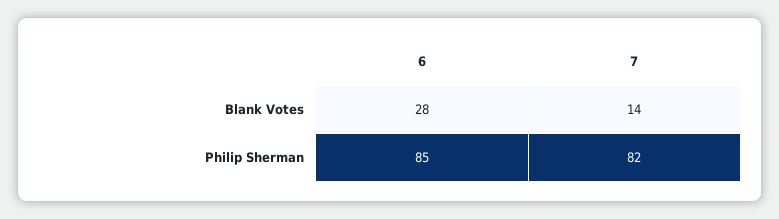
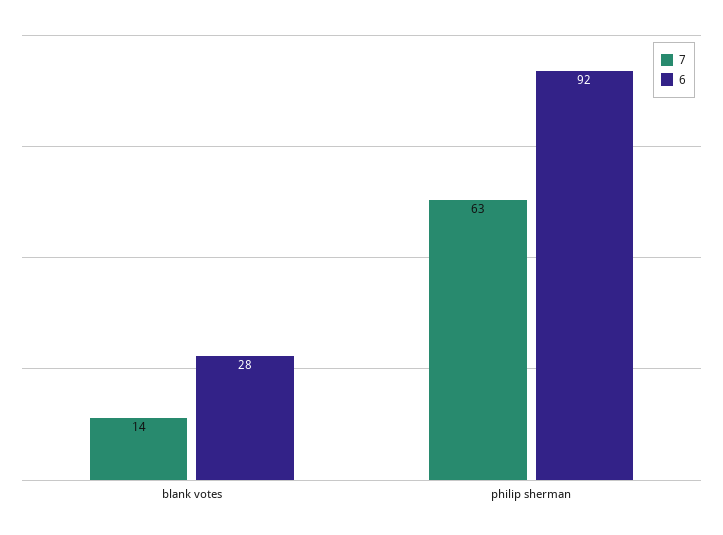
6, Philip Sherman: 85 -> 92
7, Philip Sherman: 82 -> 63

